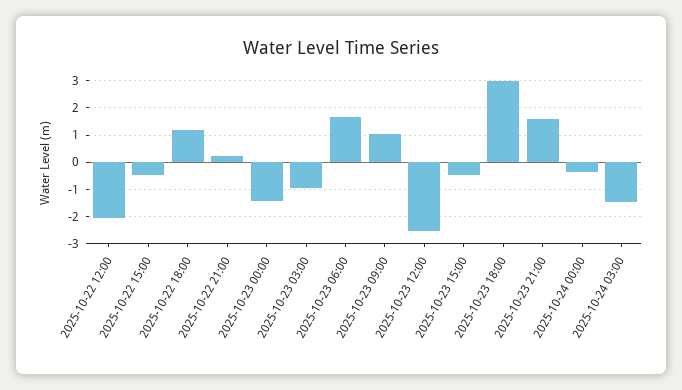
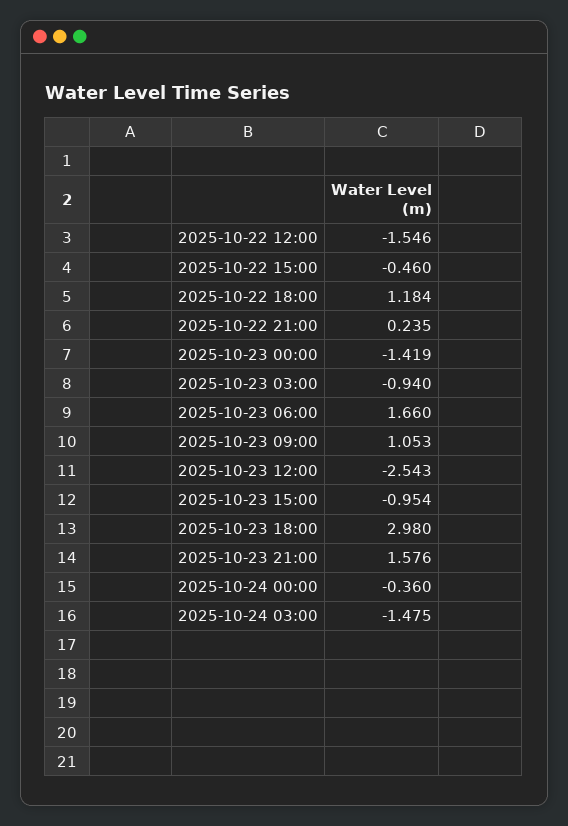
2025-10-22 12:00: -2 -> -1.546
2025-10-23 15:00: -0.5 -> -0.954

